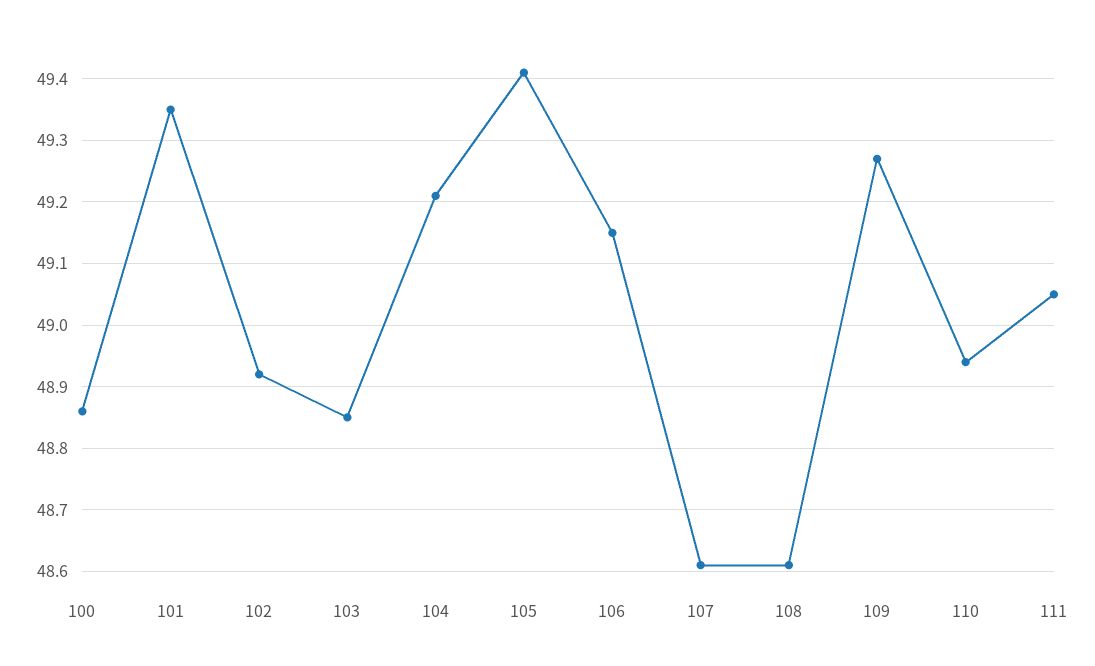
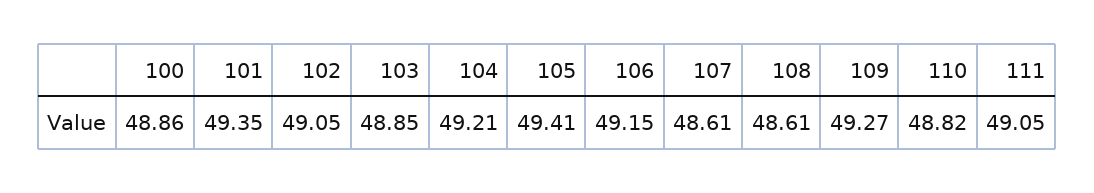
102: 48.92 -> 49.05
110: 48.94 -> 48.82

